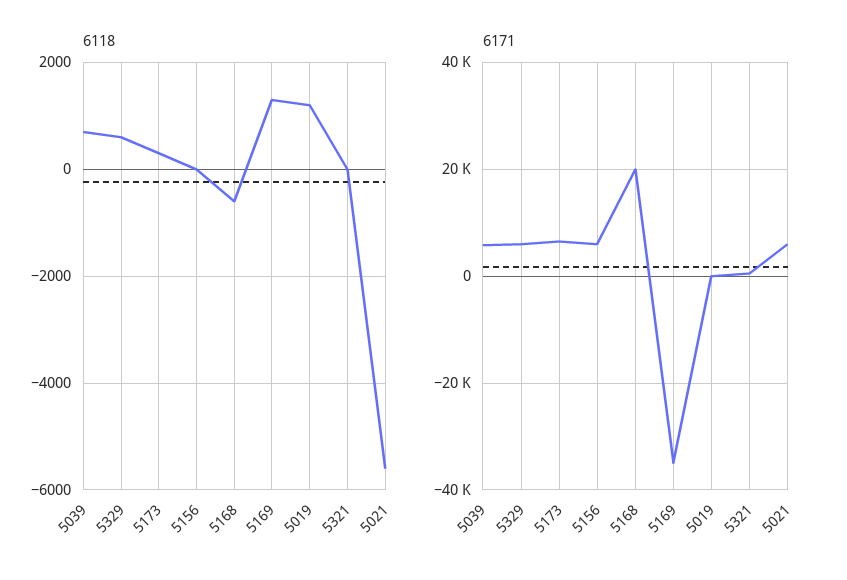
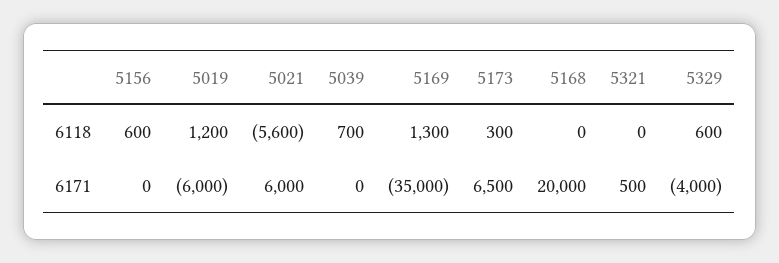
6118, 5156: 0 -> 600
6118, 5168: -600 -> 0
6171, 5039: 6000 -> 0
6171, 5329: 6000 -> -4000
6171, 5156: 6000 -> 0
6171, 5019: 0 -> -6000

